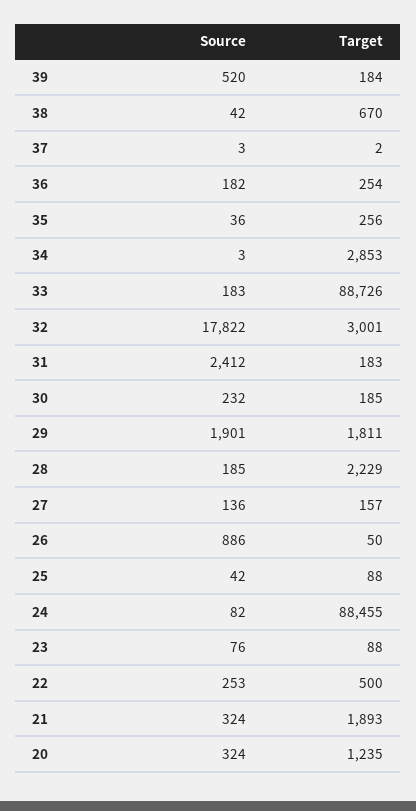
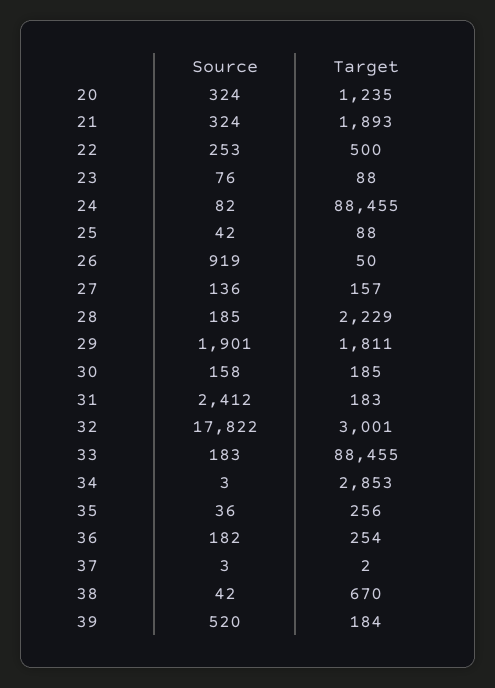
Target, 33: 88726 -> 88455
Source, 30: 232 -> 158
Source, 26: 886 -> 919

